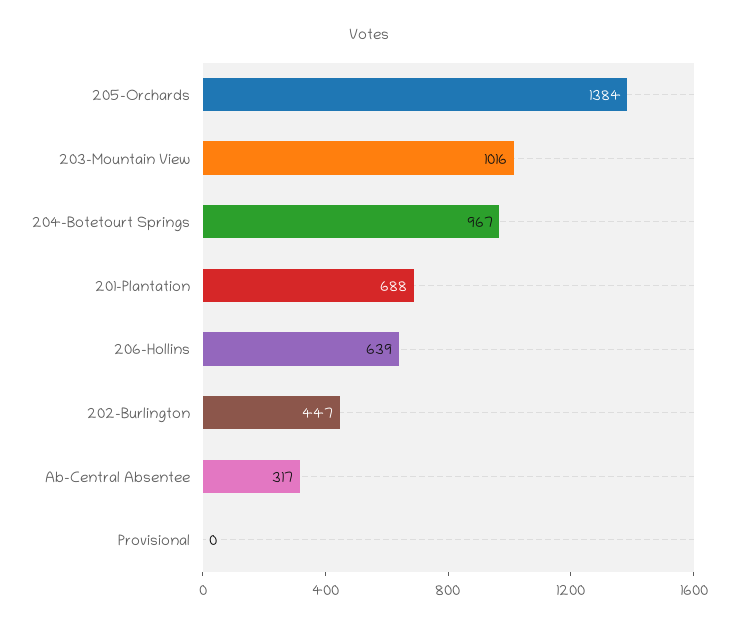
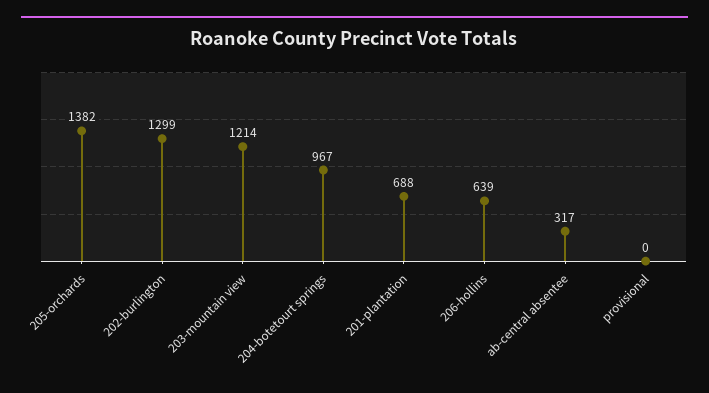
205-Orchards: 1384 -> 1382
203-Mountain View: 1016 -> 1214
202-Burlington: 447 -> 1299

